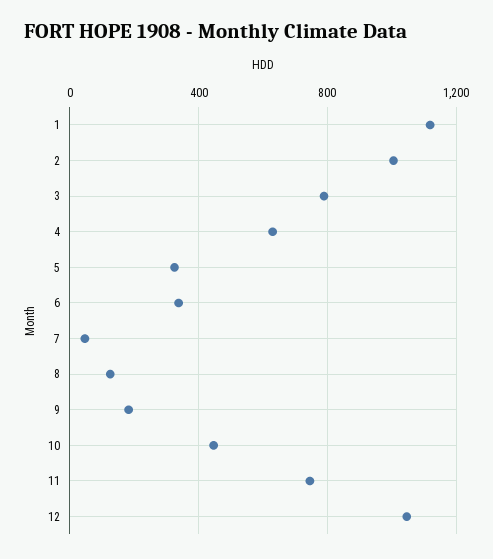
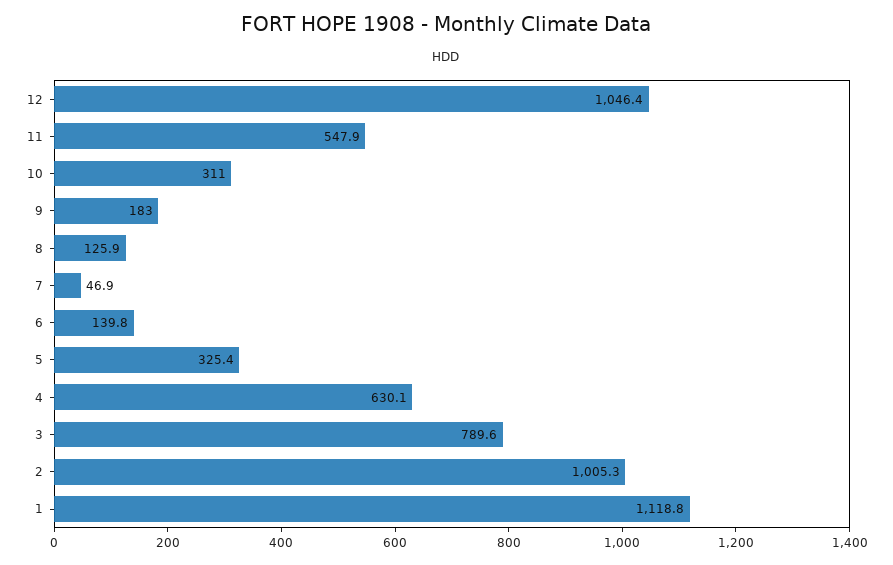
6: 350 -> 139.8
10: 450 -> 311
11: 750 -> 547.9

